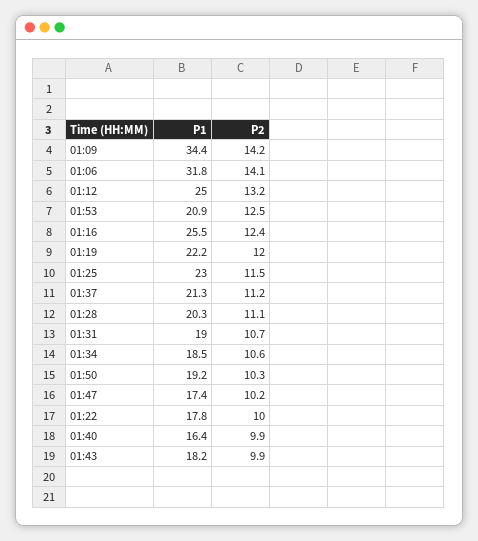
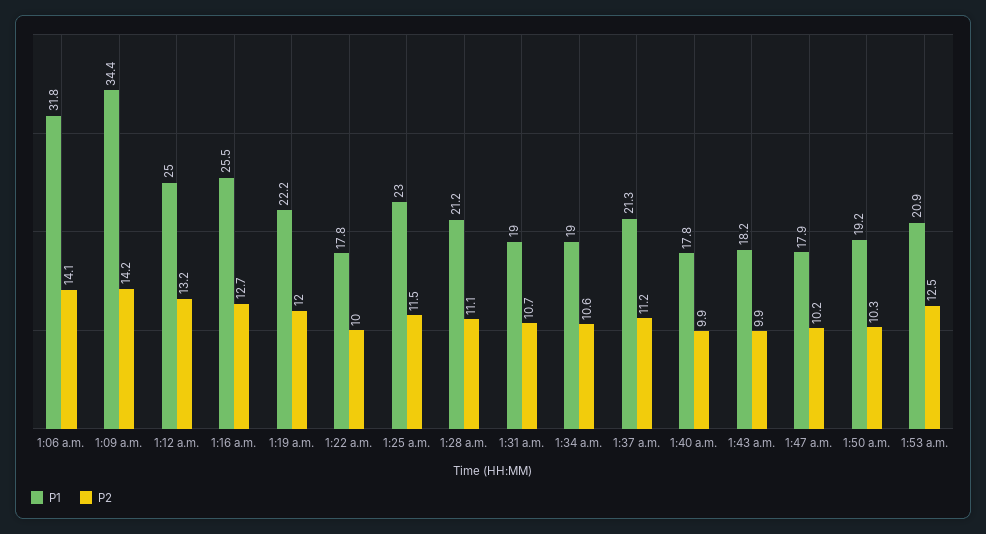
P2, 01:16: 12.4 -> 12.7
P1, 01:28: 20.3 -> 21.2
P1, 01:34: 18.5 -> 19
P1, 01:47: 17.4 -> 17.9
P1, 01:40: 16.4 -> 17.8

